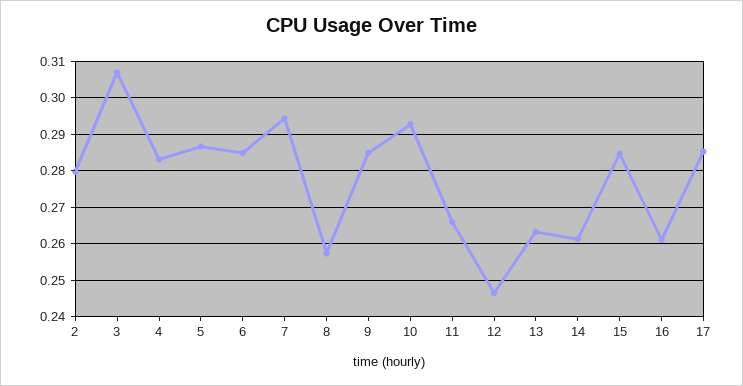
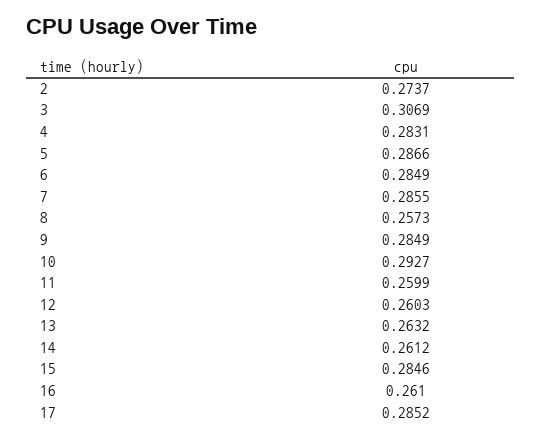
2: 0.28 -> 0.2737
7: 0.294 -> 0.2855
11: 0.266 -> 0.2599
12: 0.246 -> 0.2603

